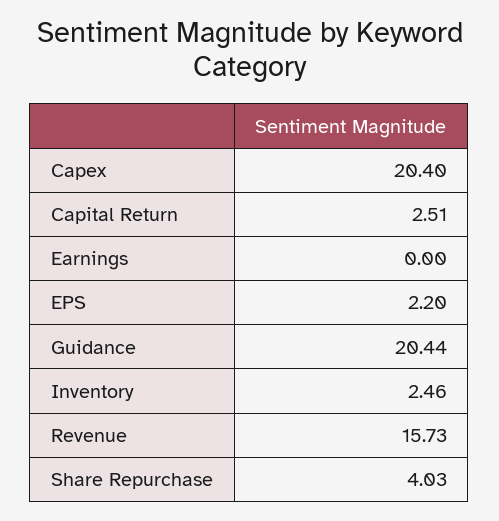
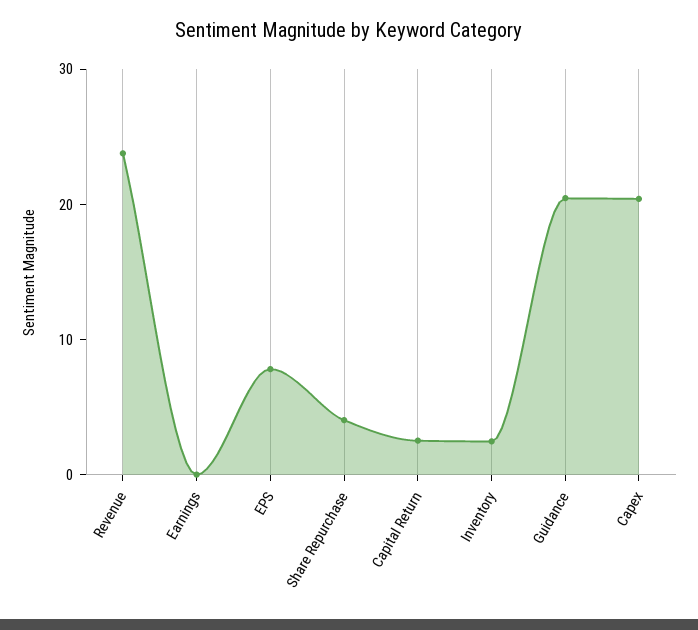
EPS: 2.2 -> 8
Revenue: 15.73 -> 24

